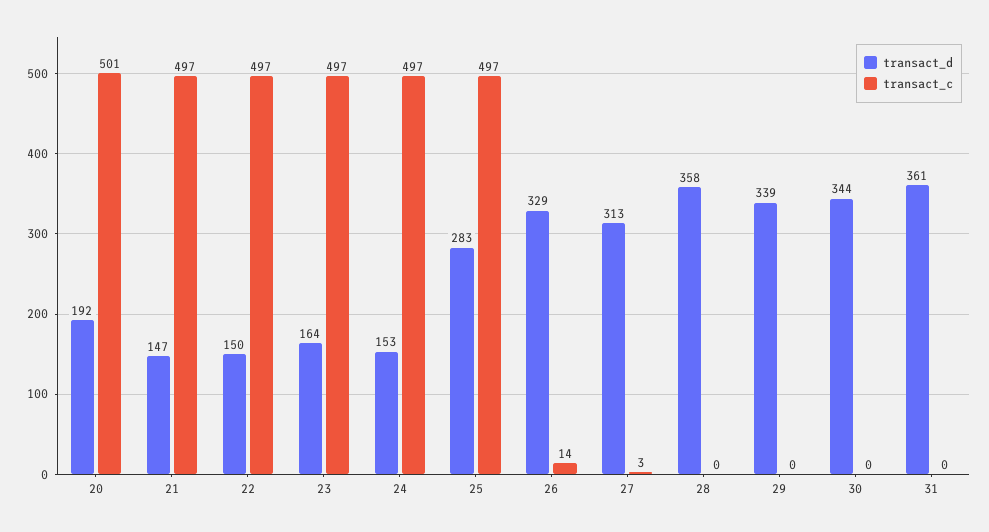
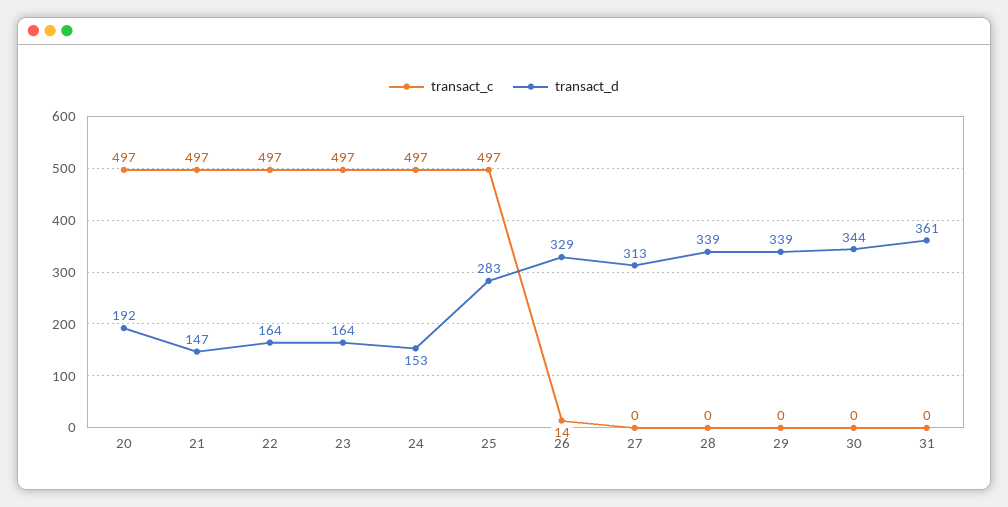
transact_c, 20: 501 -> 497
transact_d, 22: 150 -> 164
transact_c, 27: 3 -> 0
transact_d, 28: 358 -> 339

